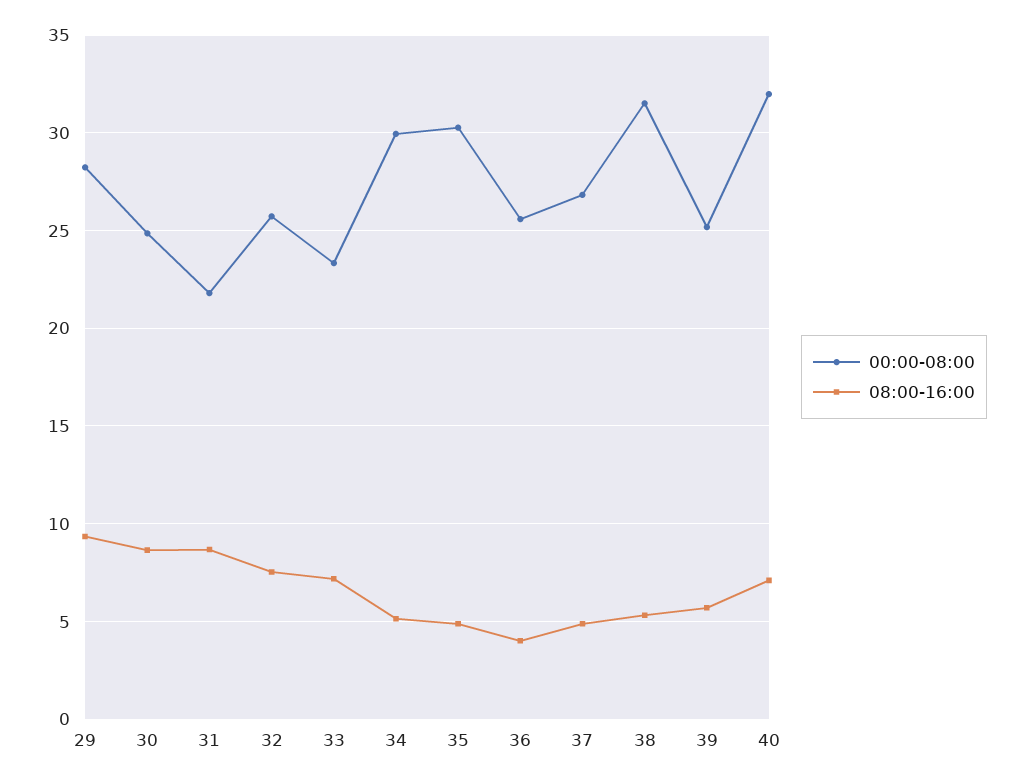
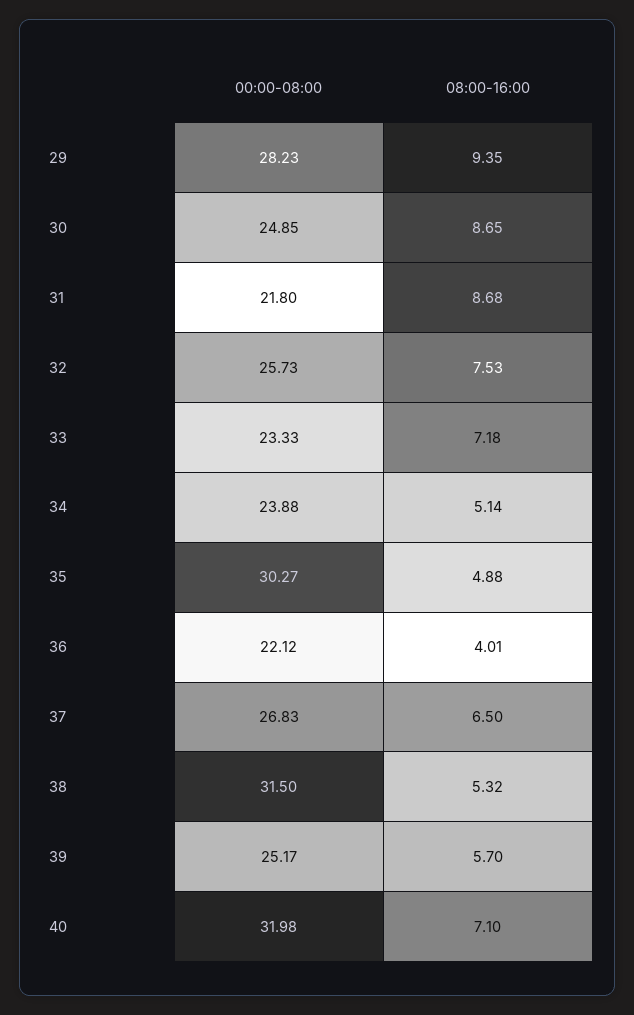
00:00-08:00, 34: 30 -> 23.88
00:00-08:00, 36: 25.5 -> 22.12
08:00-16:00, 37: 5 -> 6.5

